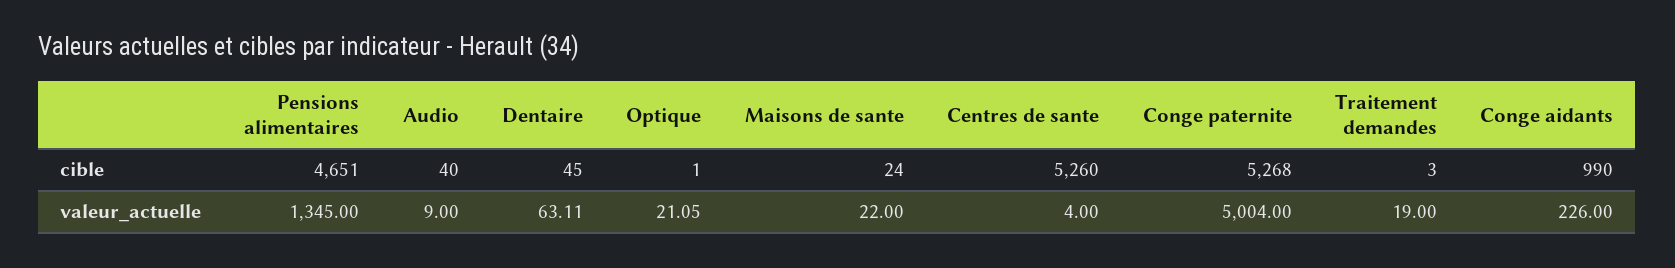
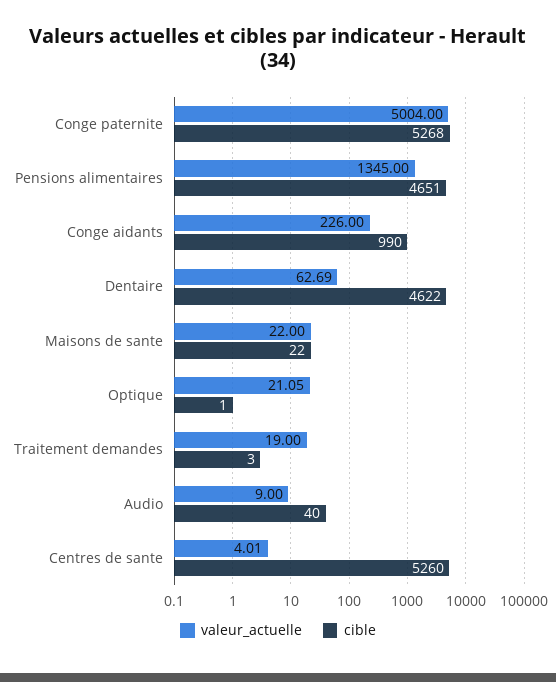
cible, Dentaire: 45 -> 4622
cible, Maisons de sante: 24 -> 22
valeur_actuelle, Dentaire: 63.11 -> 62.69
valeur_actuelle, Centres de sante: 4 -> 4.01

